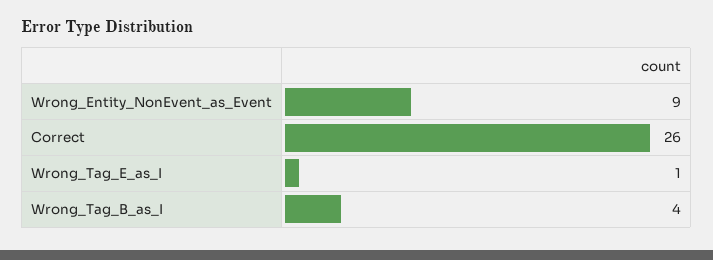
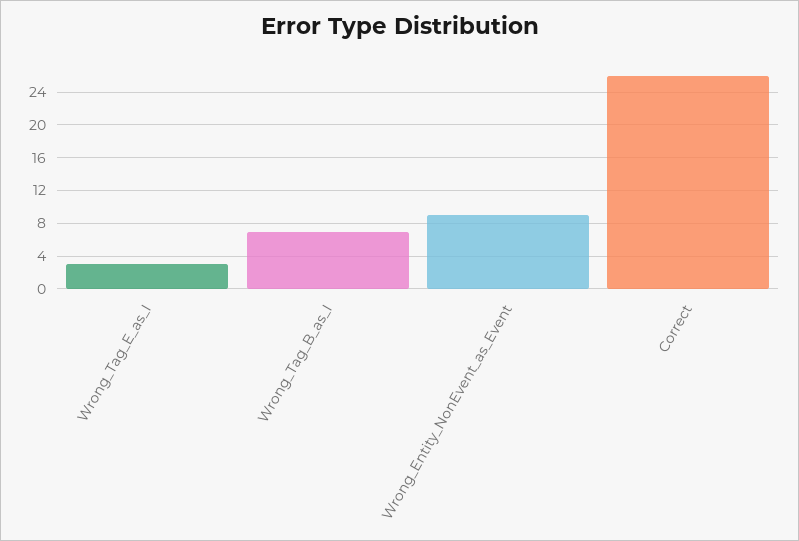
Wrong_Tag_E_as_I: 1 -> 3
Wrong_Tag_B_as_I: 4 -> 7

